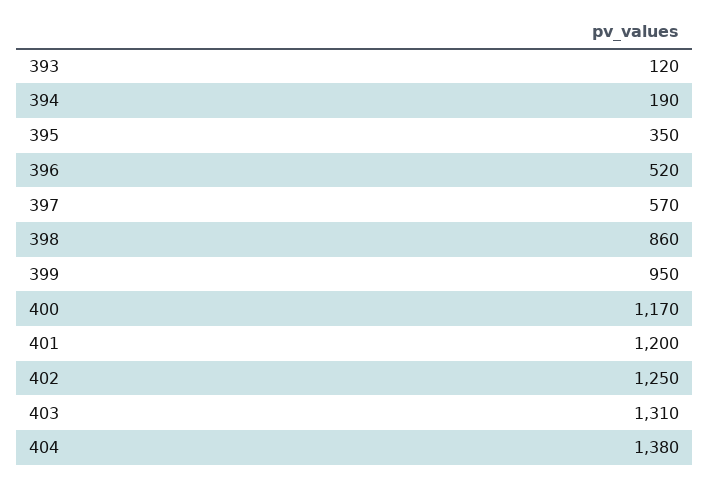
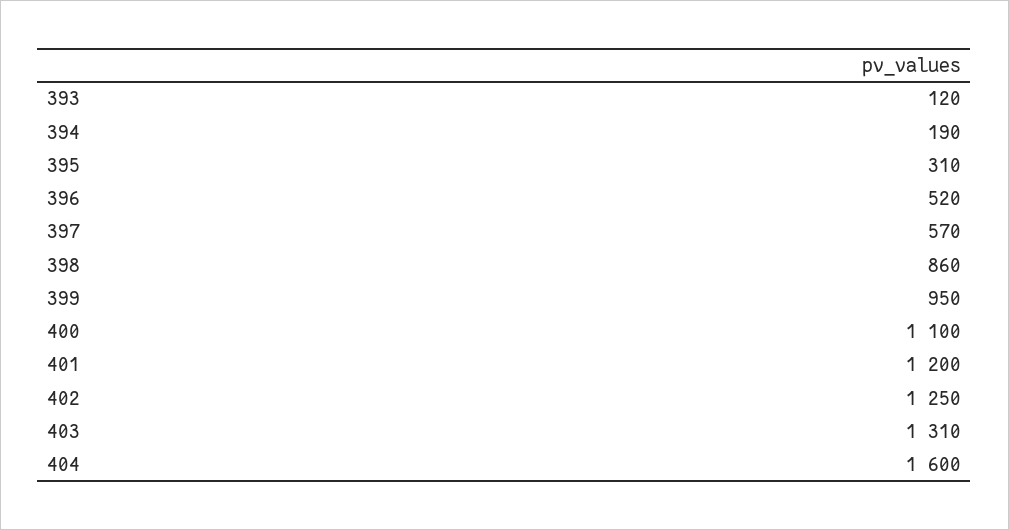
395: 350 -> 310
400: 1170 -> 1100
404: 1380 -> 1600

